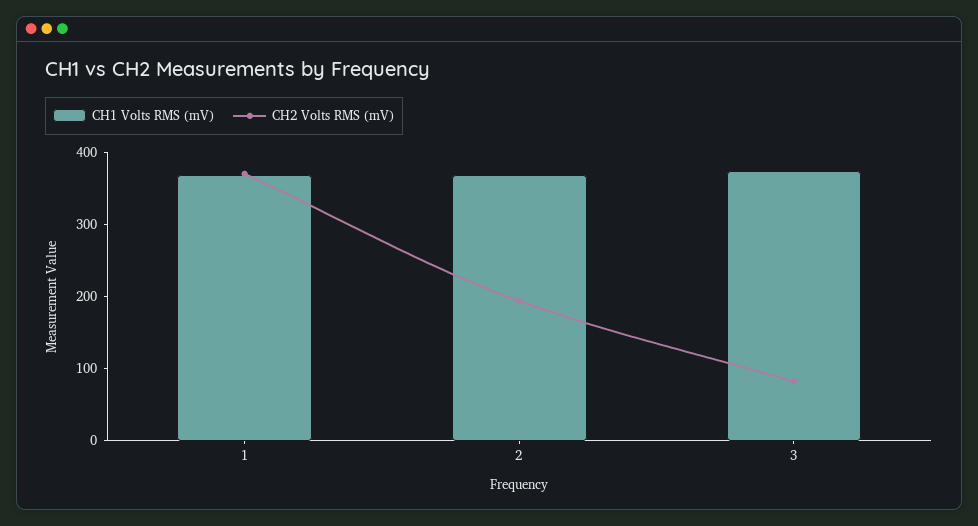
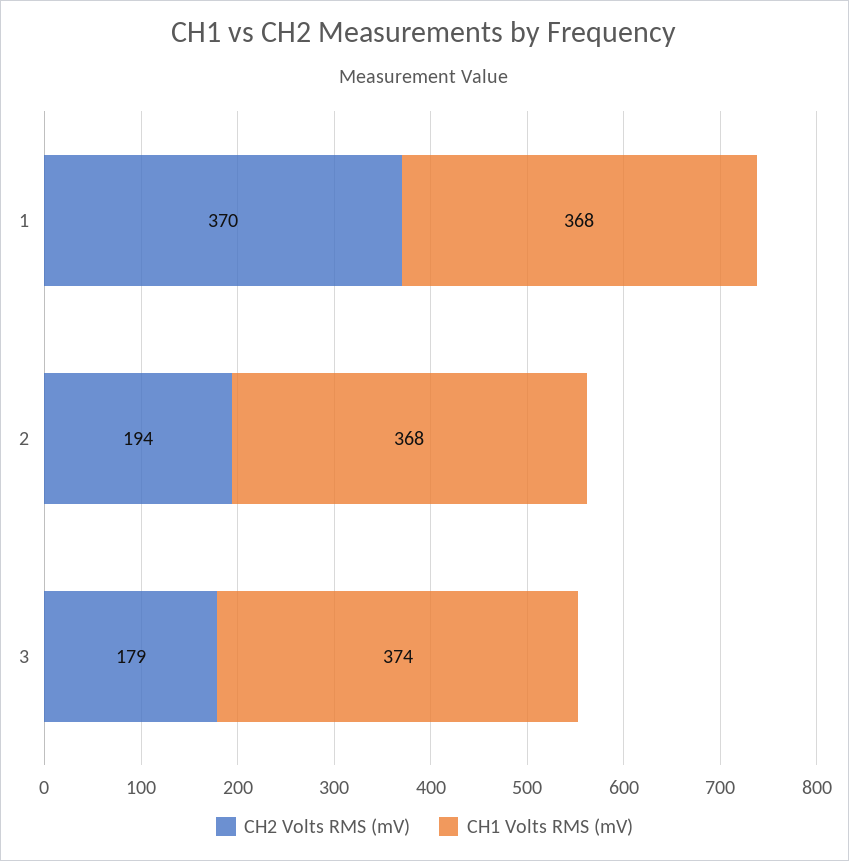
CH2 Volts RMS (mV), 3: 80 -> 179

